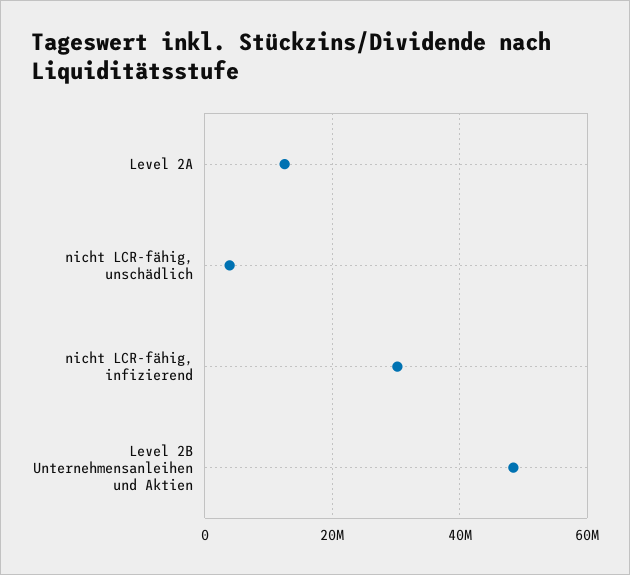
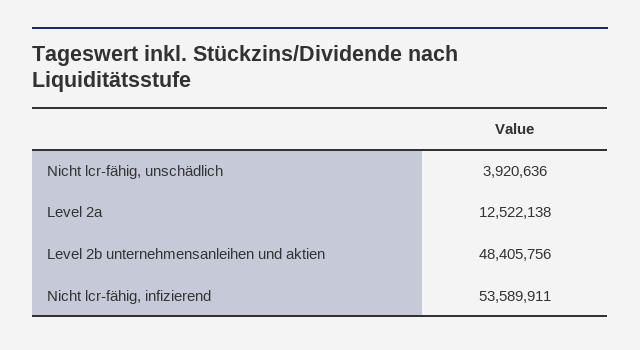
nicht LCR-fähig, infizierend: 30000000 -> 53589911

